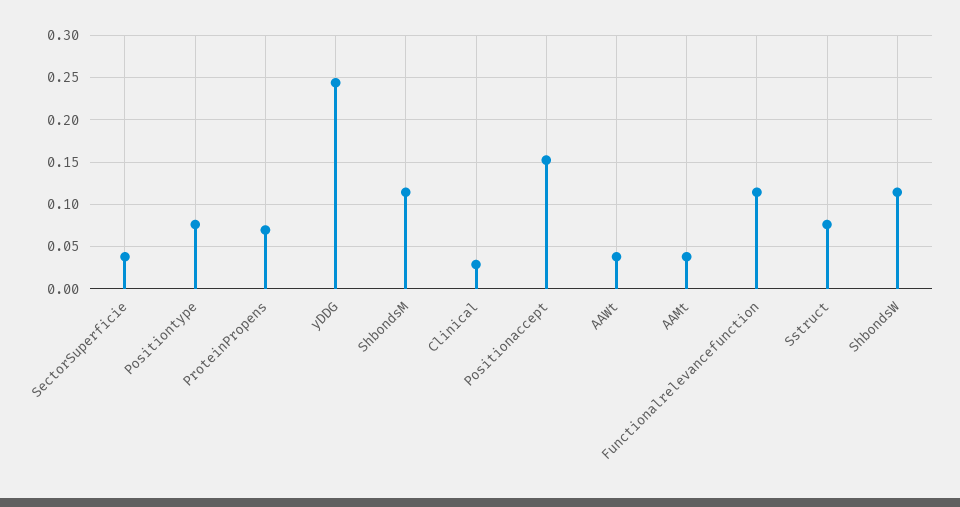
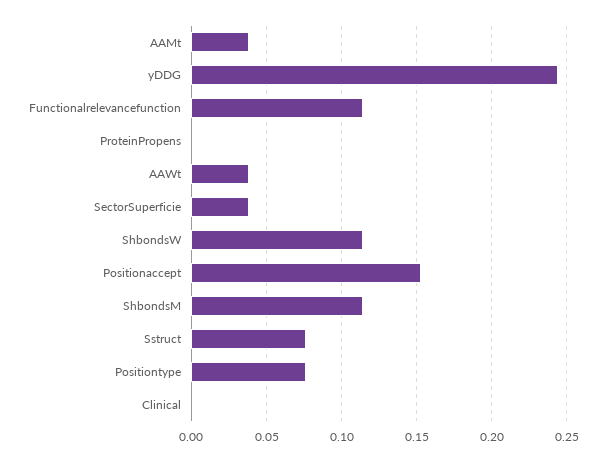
ProteinPropens: 0.07 -> 0
Clinical: 0.03 -> 0

